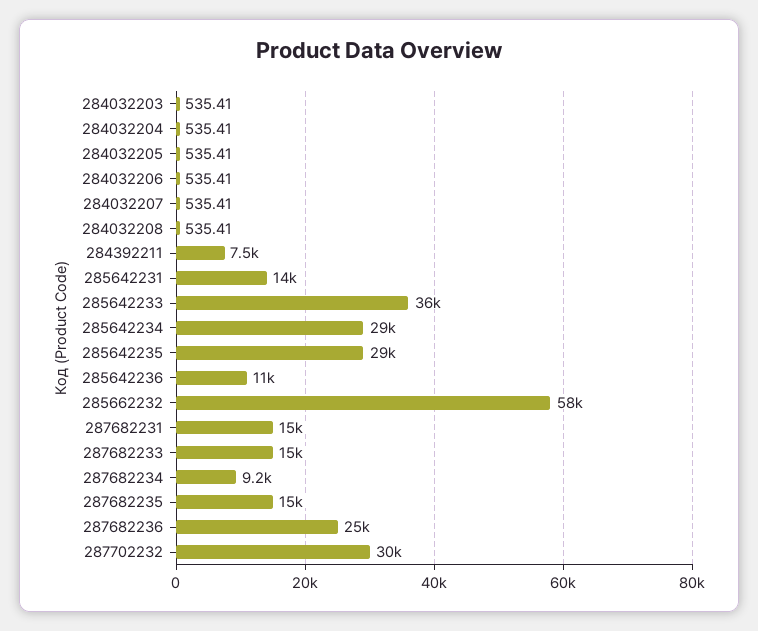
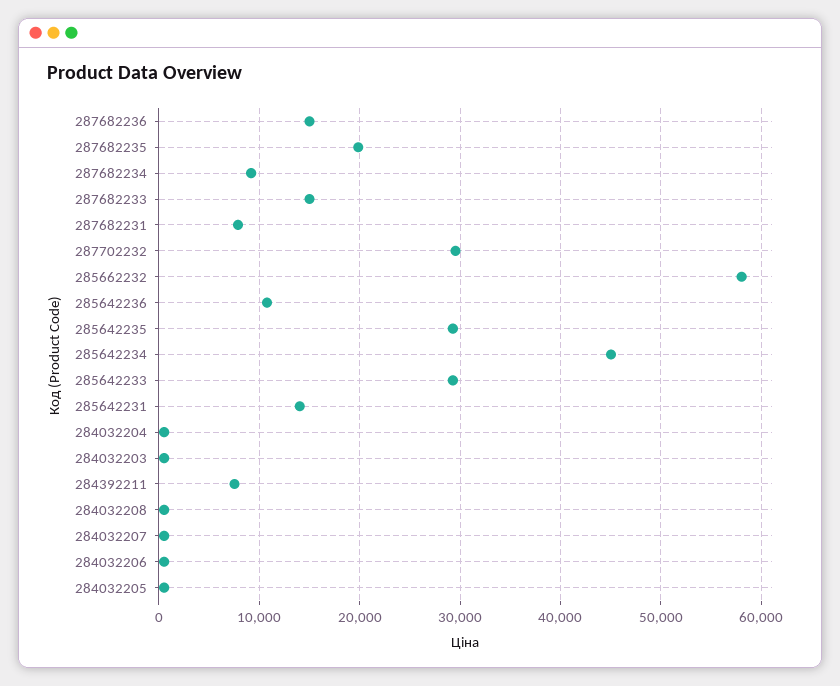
285642233: 36000 -> 29000
285642234: 29000 -> 45000
287682231: 15000 -> 8000
287682235: 15000 -> 20000
287682236: 25000 -> 15000

